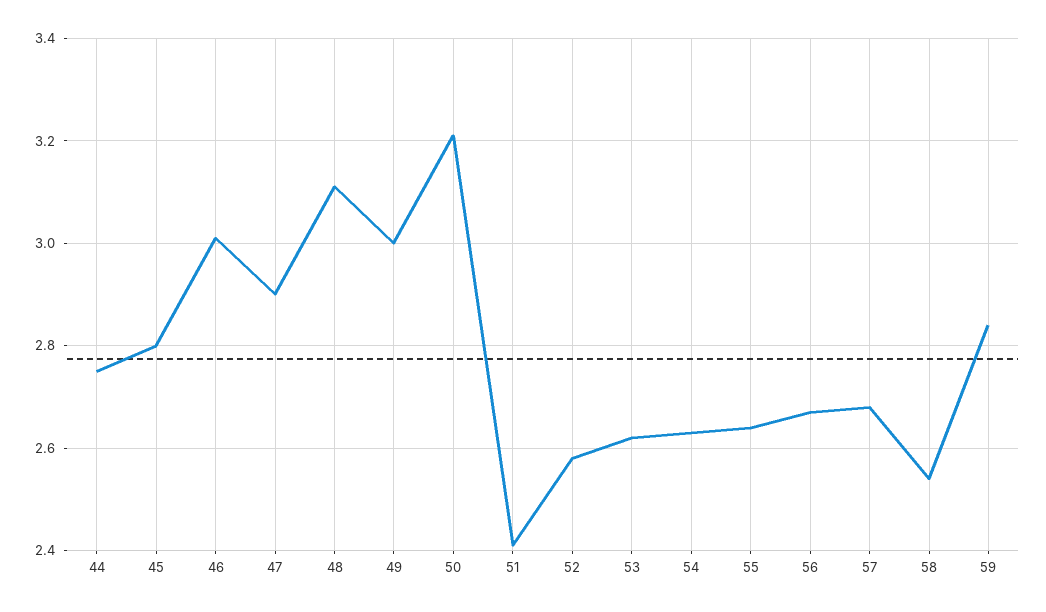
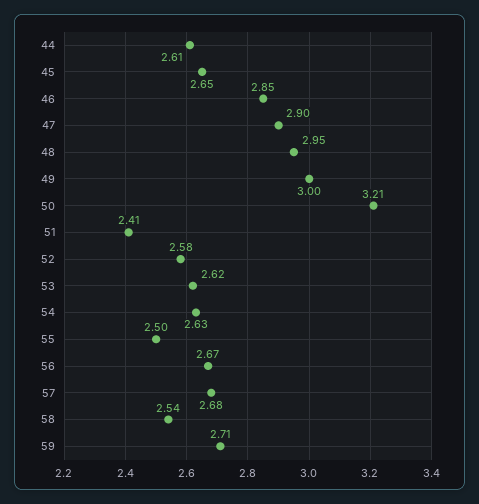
44: 2.75 -> 2.61
45: 2.8 -> 2.65
46: 3 -> 2.85
48: 3.1 -> 2.95
55: 2.65 -> 2.5
59: 2.85 -> 2.71

